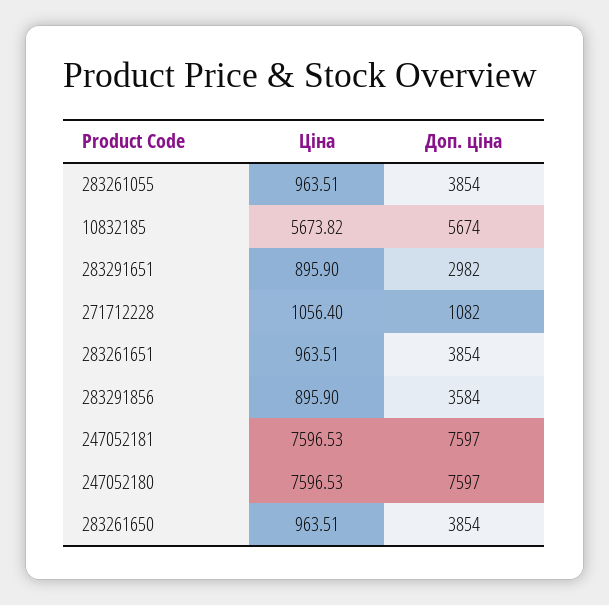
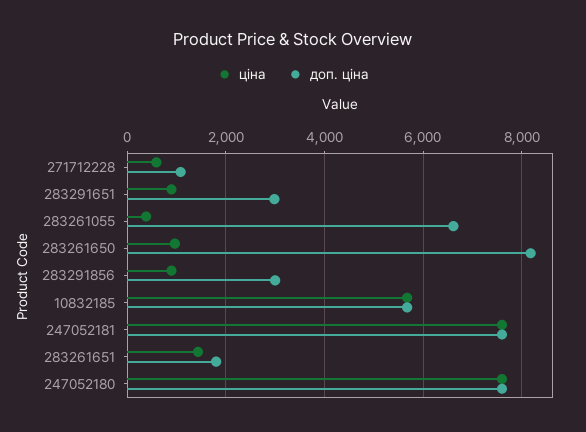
Ціна, 283261055: 963.51 -> 400
Доп. ціна, 283261055: 3854 -> 6600
Ціна, 271712228: 1056.4 -> 600
Ціна, 283261651: 963.51 -> 1400
Доп. ціна, 283261651: 3854 -> 1800
Доп. ціна, 283291856: 3584 -> 3000
Доп. ціна, 283261650: 3854 -> 8200

